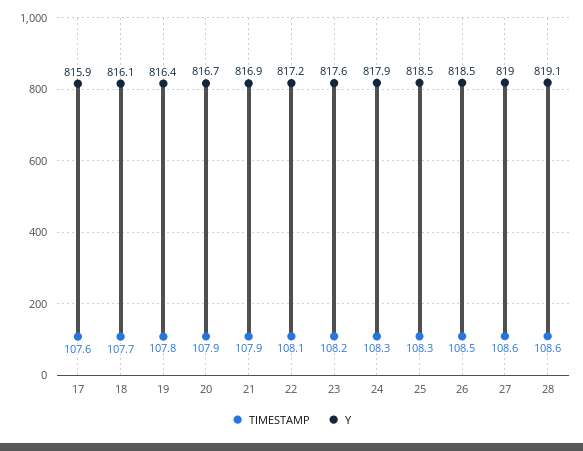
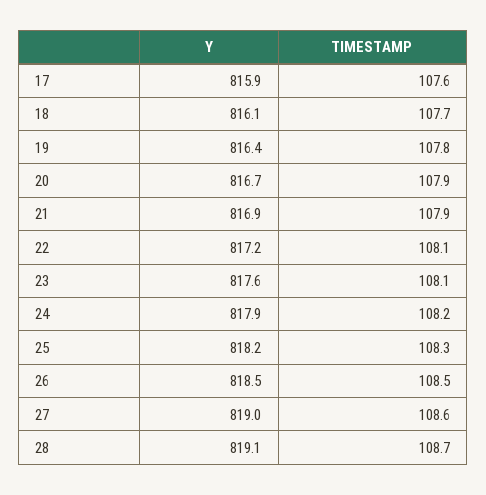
TIMESTAMP, 23: 108.2 -> 108.1
TIMESTAMP, 24: 108.3 -> 108.2
Y, 25: 818.5 -> 818.2
TIMESTAMP, 28: 108.6 -> 108.7

